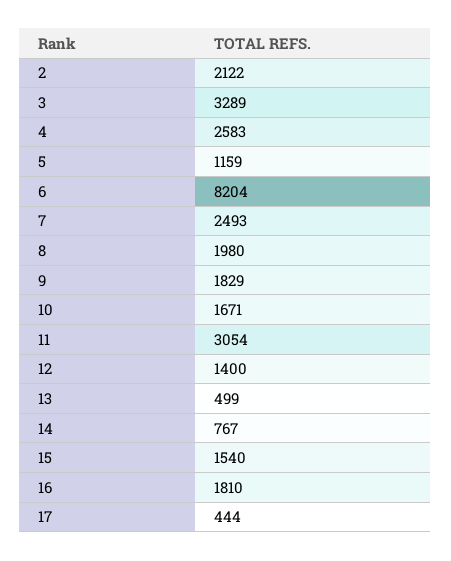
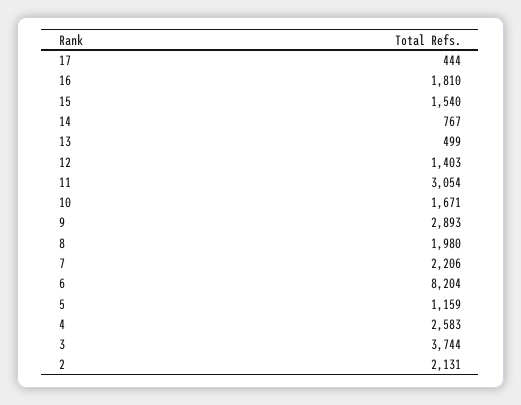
2: 2122 -> 2131
3: 3289 -> 3744
7: 2493 -> 2206
9: 1829 -> 2893
12: 1400 -> 1403

